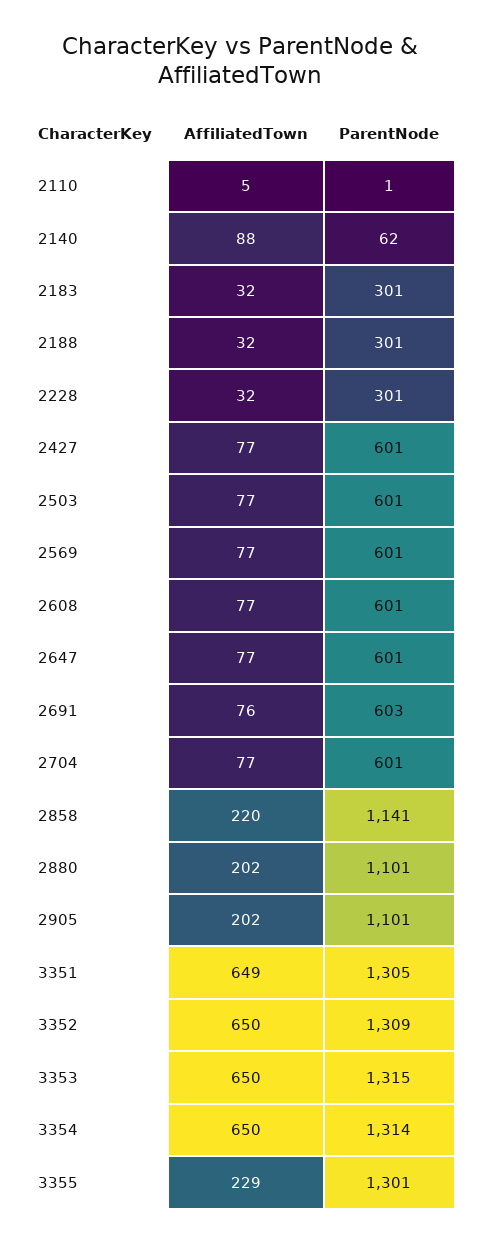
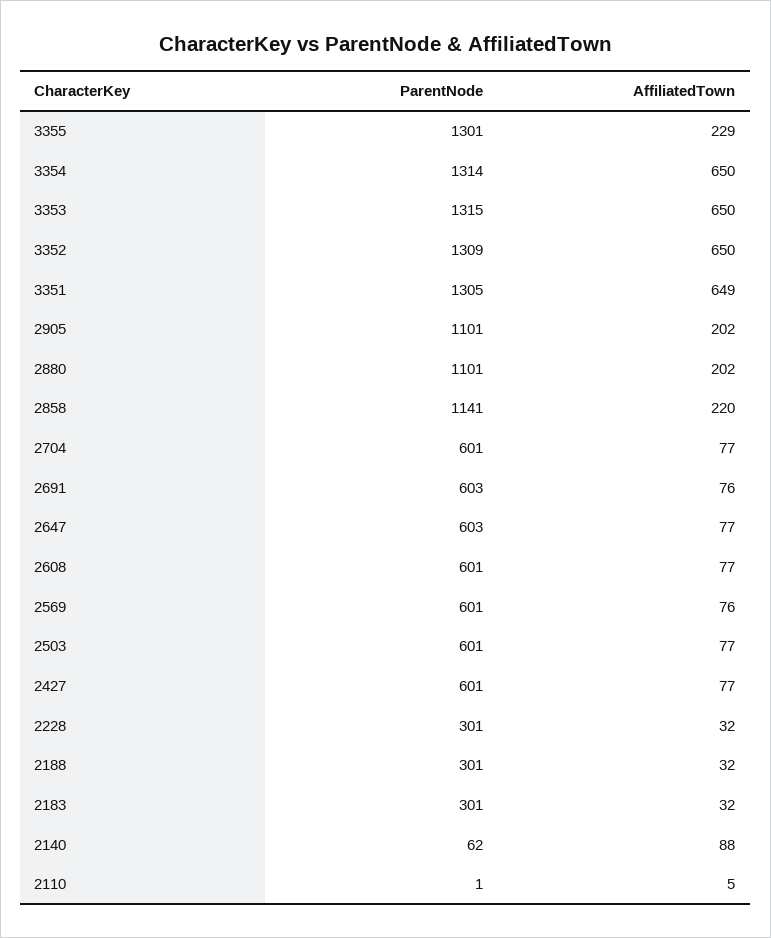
AffiliatedTown, 2569: 77 -> 76
ParentNode, 2647: 601 -> 603

